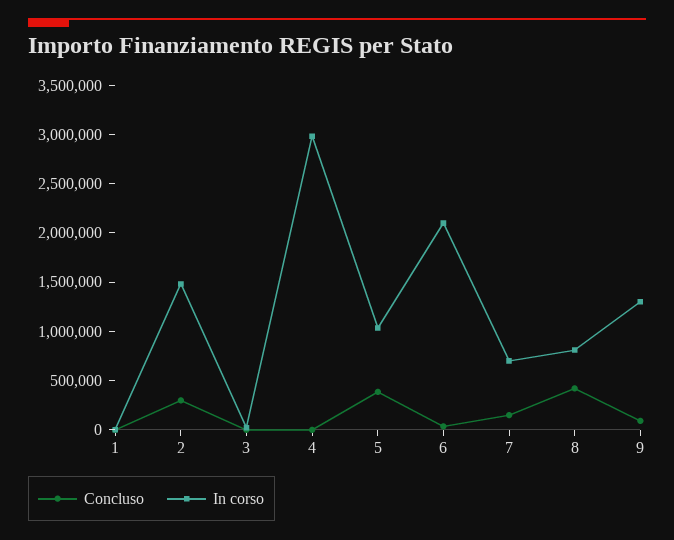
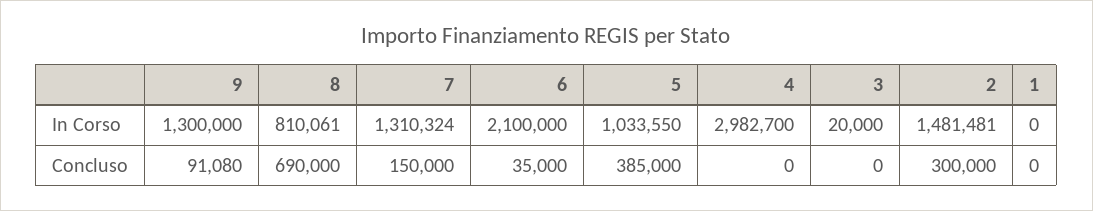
In corso, 7: 700000 -> 1310324
Concluso, 8: 400000 -> 690000

